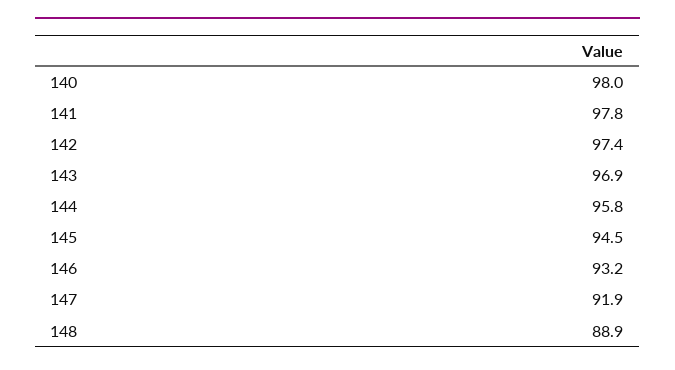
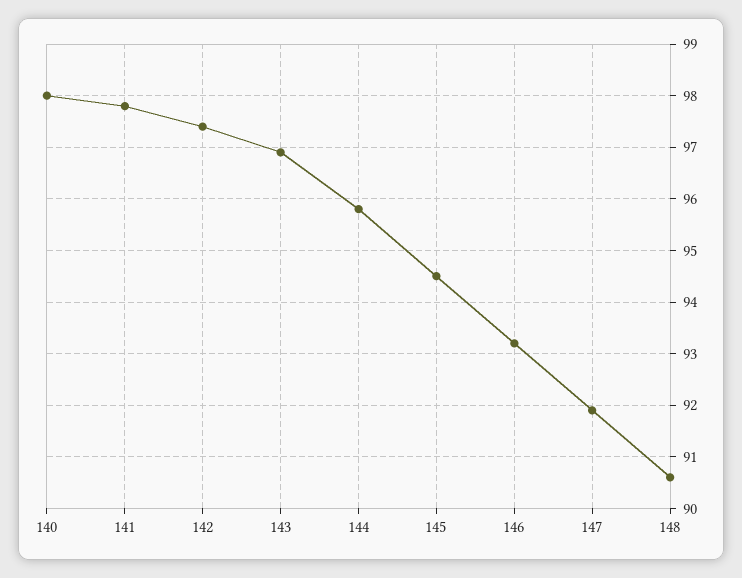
148: 88.9 -> 90.5

